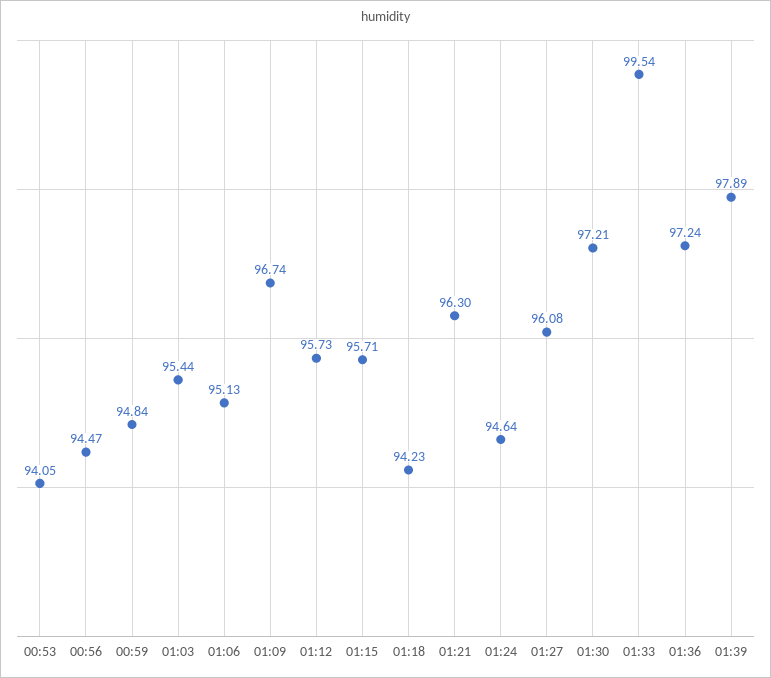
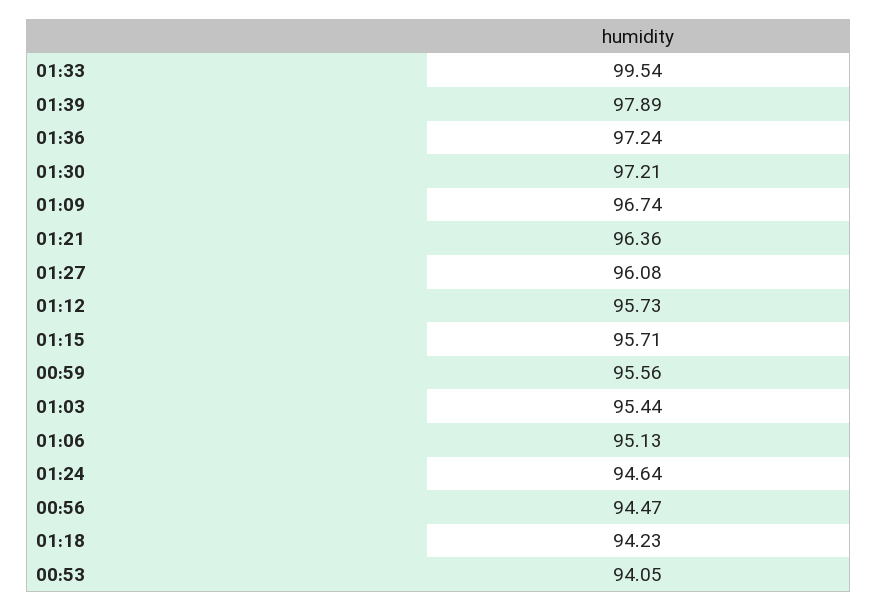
00:59: 94.84 -> 95.56
01:21: 96.3 -> 96.36

